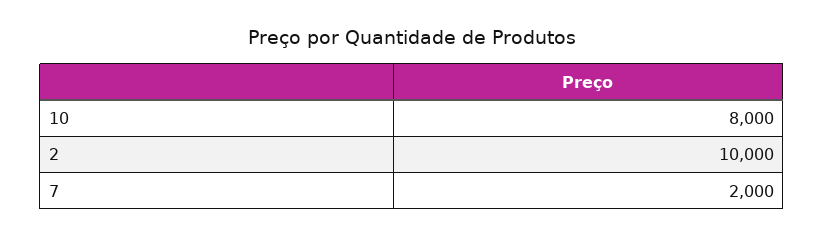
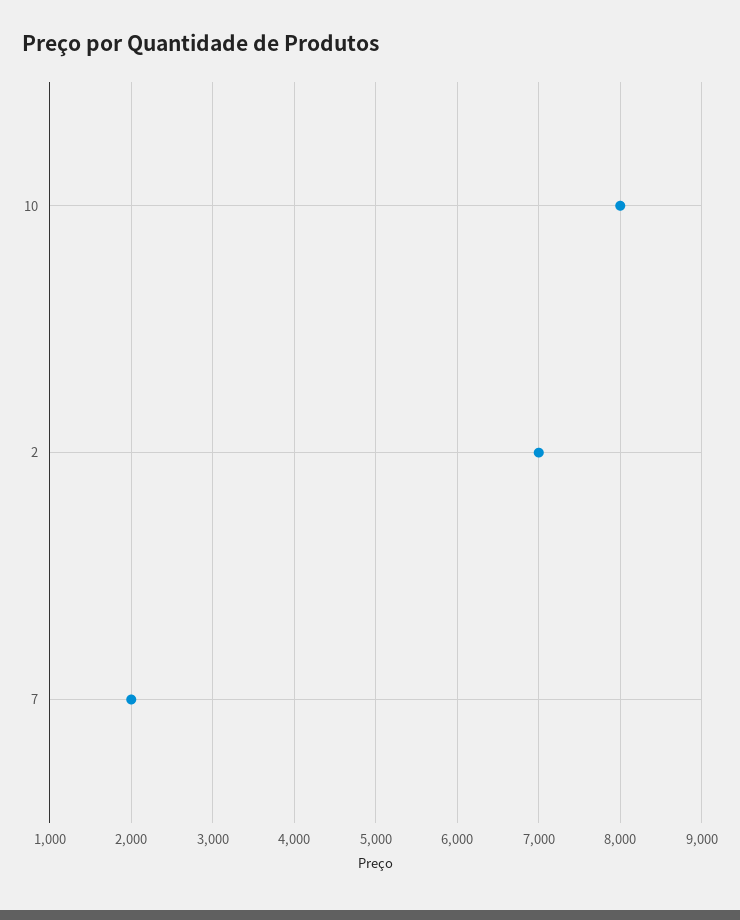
2: 10000 -> 7000

